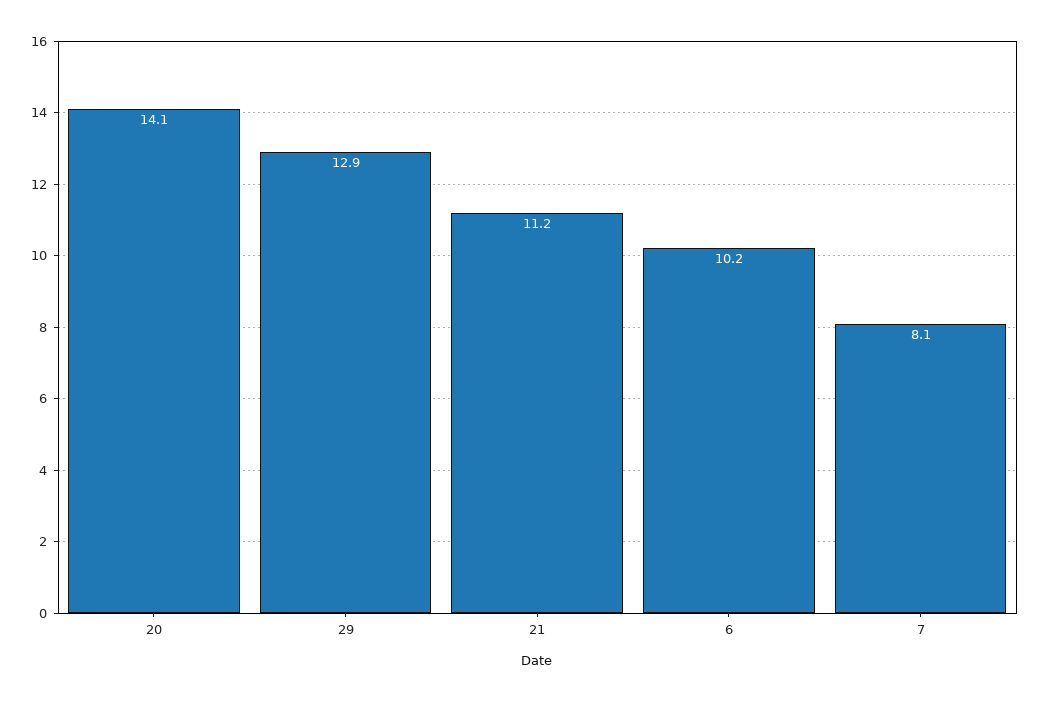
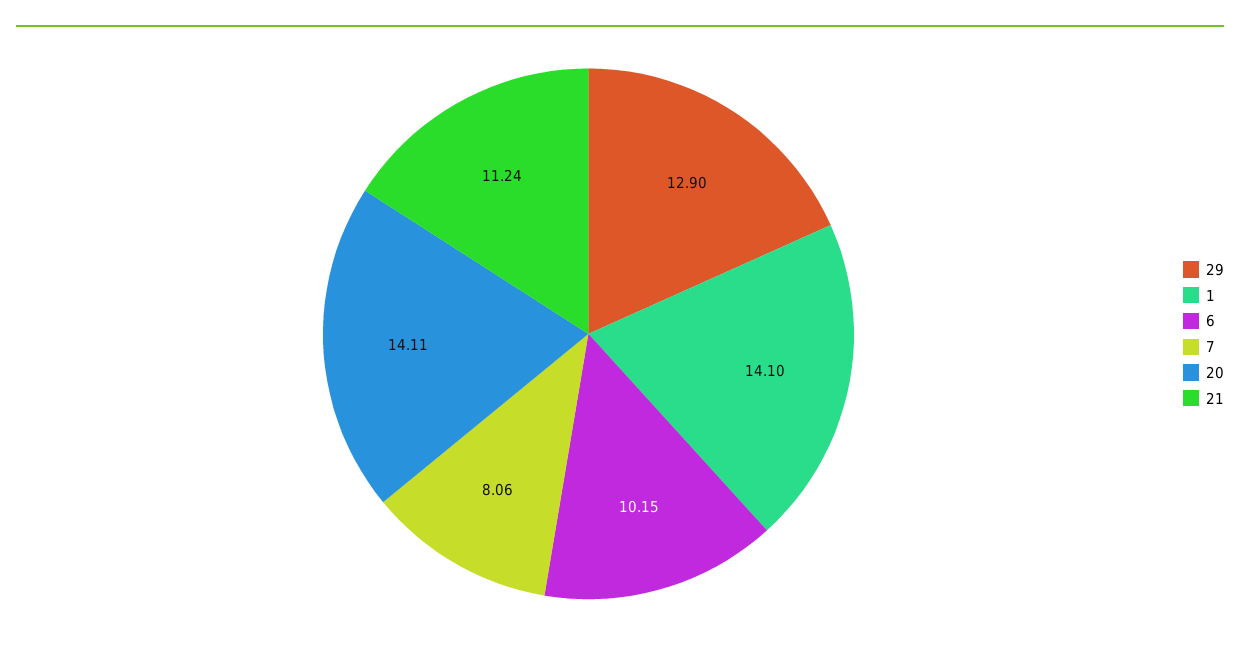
1: none -> 14.1

